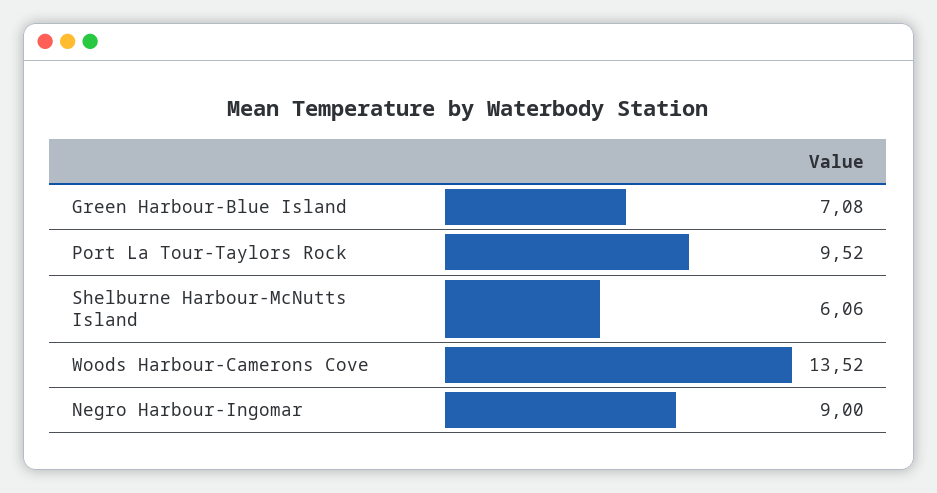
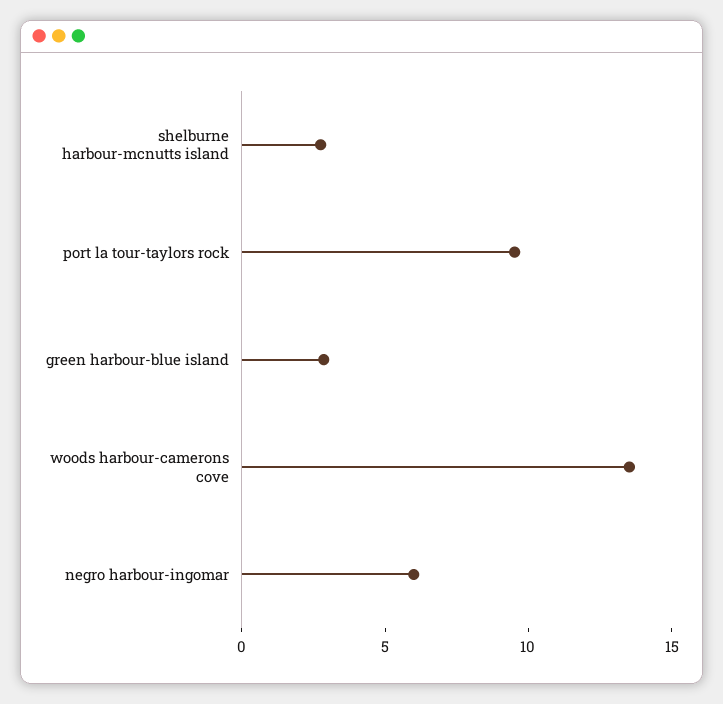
Green Harbour-Blue Island: 7.08 -> 3
Shelburne Harbour-McNutts Island: 6.06 -> 3
Negro Harbour-Ingomar: 9 -> 6

